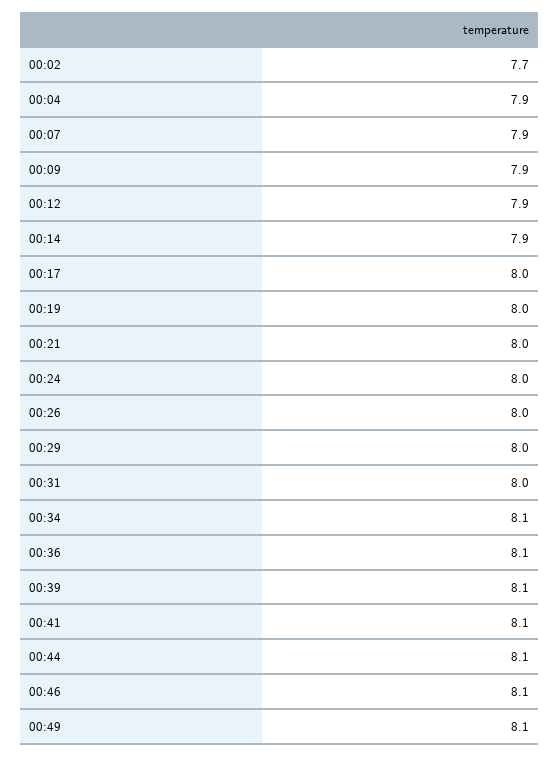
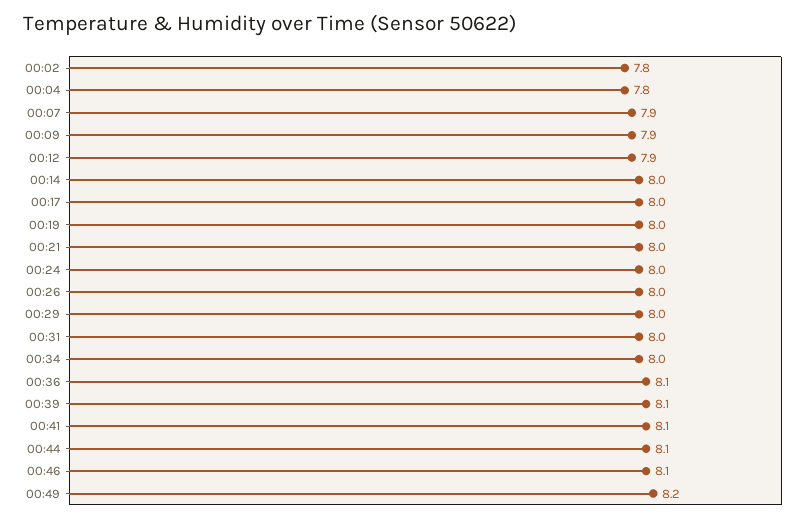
00:02: 7.7 -> 7.8
00:04: 7.9 -> 7.8
00:14: 7.9 -> 8
00:34: 8.1 -> 8
00:49: 8.1 -> 8.2

